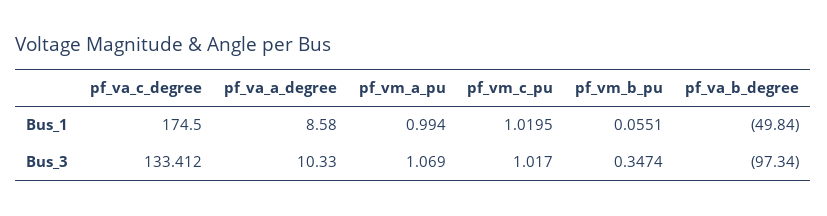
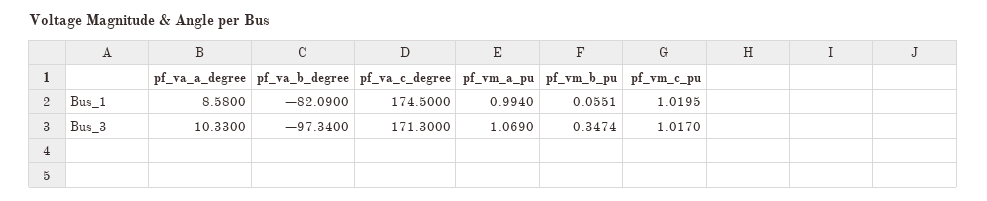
pf_va_b_degree, Bus_1: -49.84 -> -82.09
pf_va_c_degree, Bus_3: 133.412 -> 171.3

